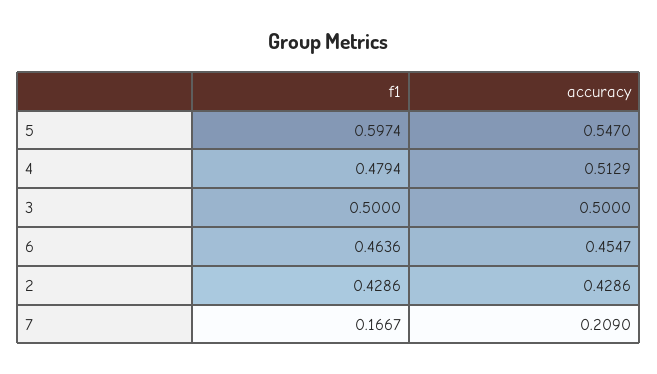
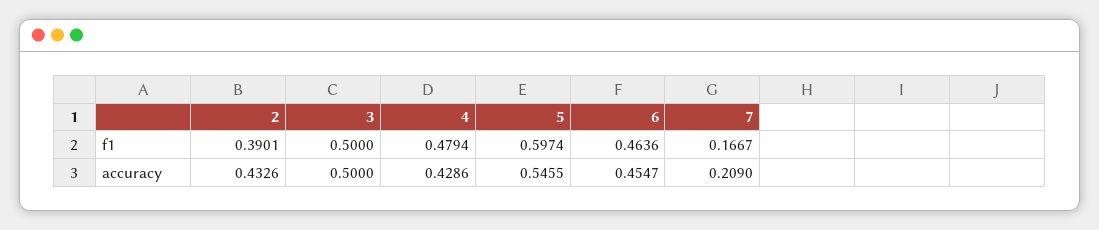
accuracy, 5: 0.547 -> 0.5455
accuracy, 4: 0.5129 -> 0.4286
f1, 2: 0.4286 -> 0.3901
accuracy, 2: 0.4286 -> 0.4326

